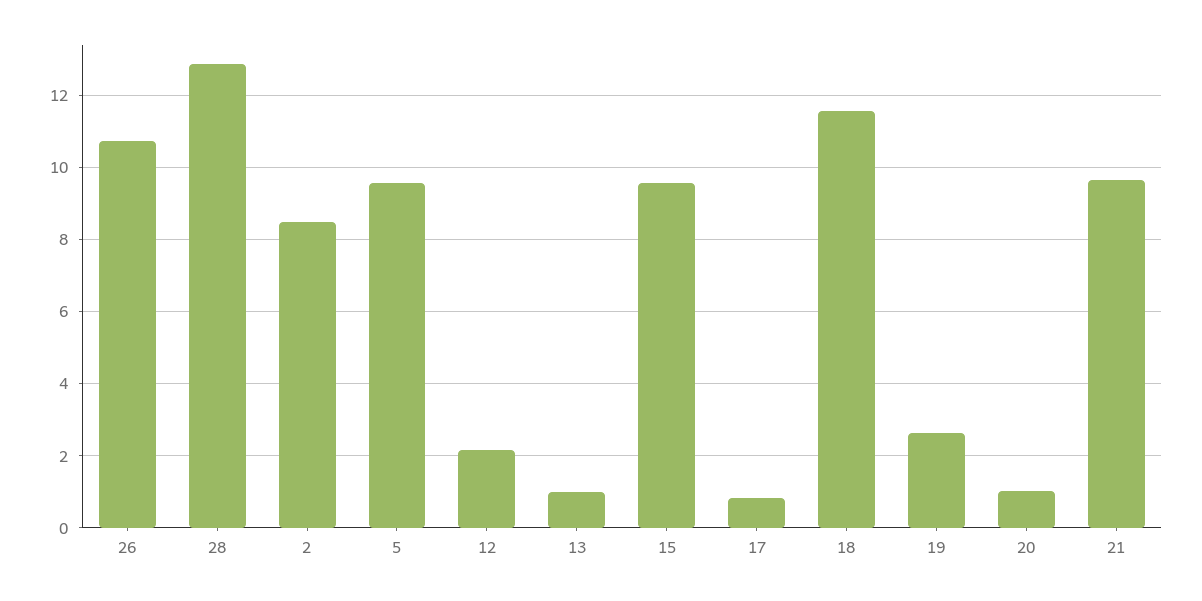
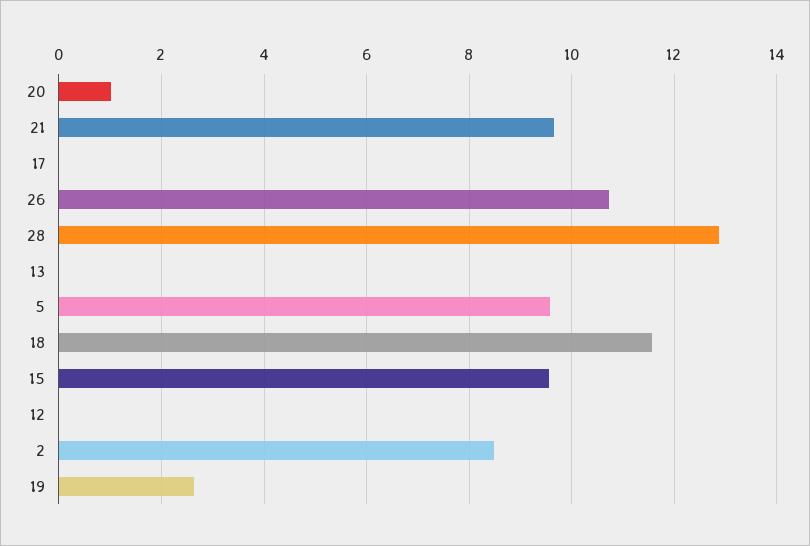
12: 2.2 -> 0
13: 1 -> 0
17: 0.8 -> 0

